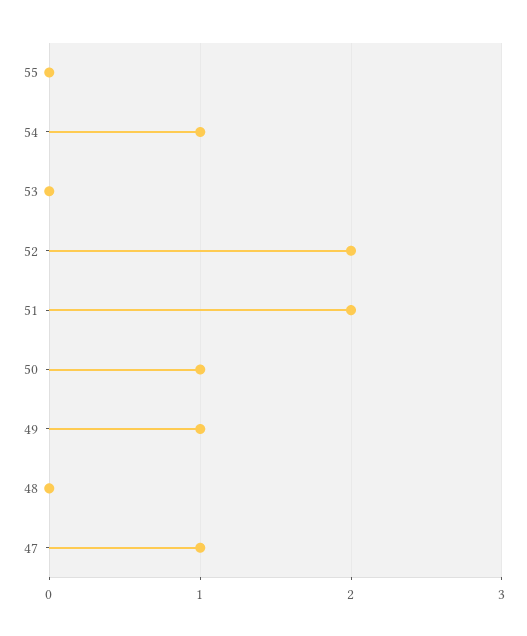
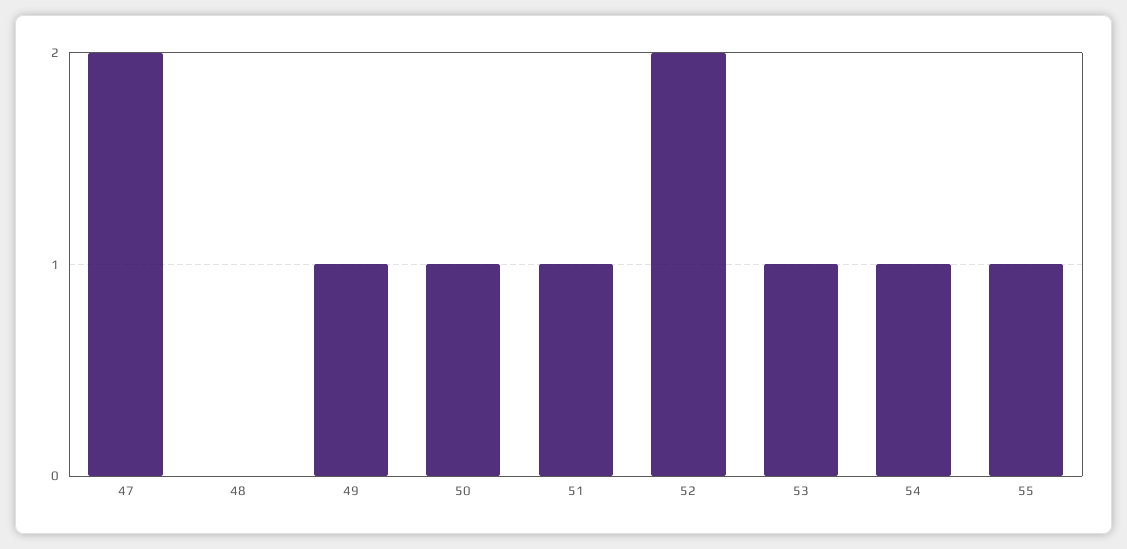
55: 0 -> 1
53: 0 -> 1
51: 2 -> 1
47: 1 -> 2

